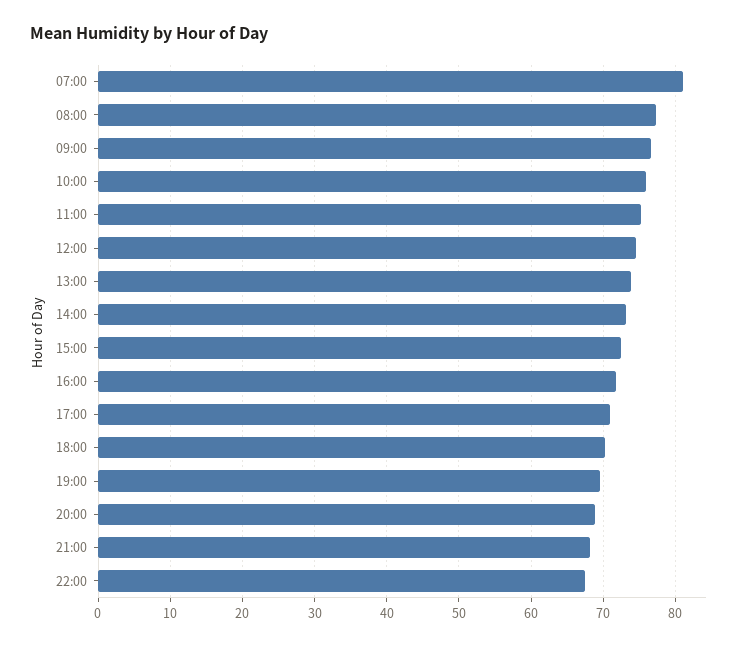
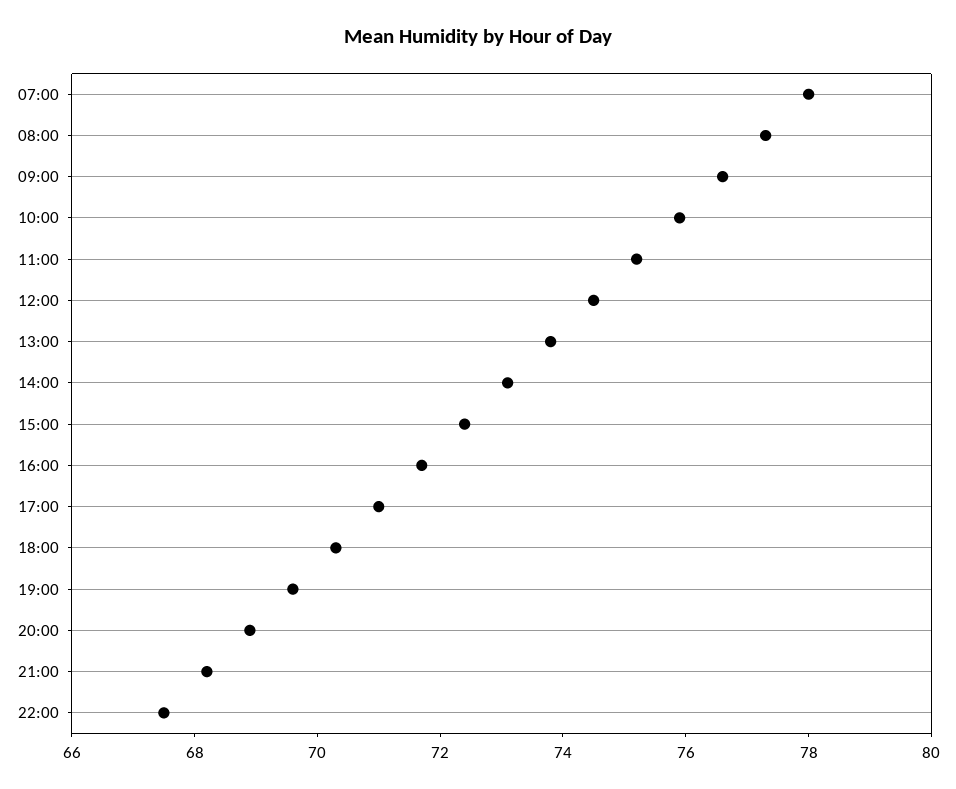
07:00: 81 -> 78

